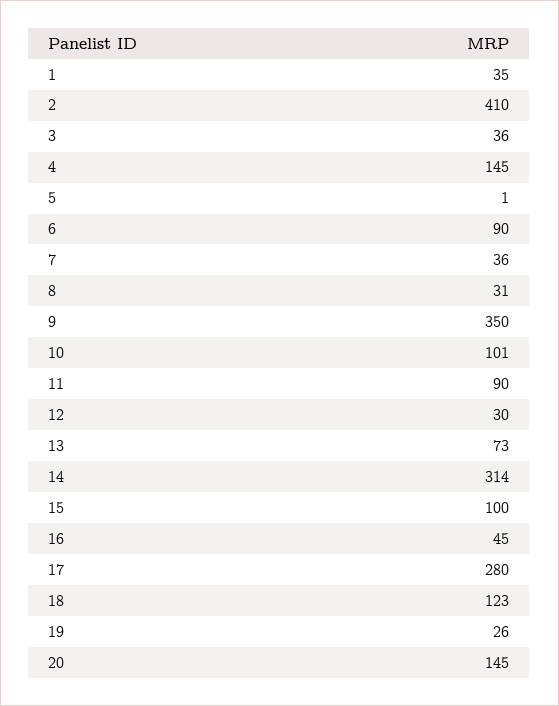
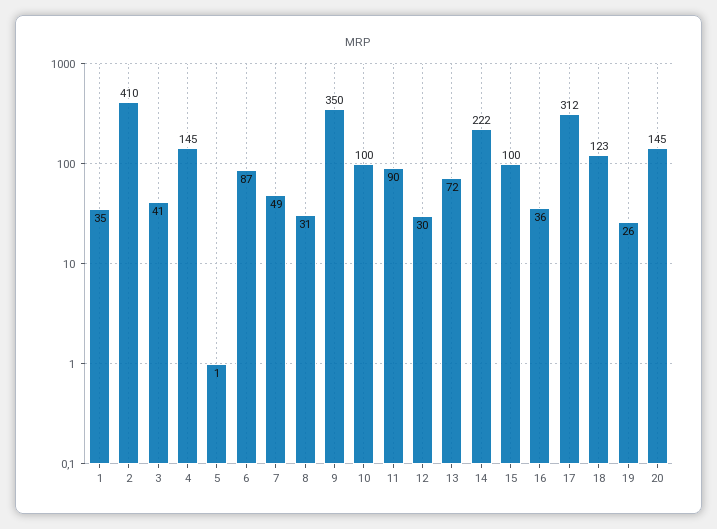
3: 36 -> 41
6: 90 -> 87
7: 36 -> 49
10: 101 -> 100
13: 73 -> 72
14: 314 -> 222
16: 45 -> 36
17: 280 -> 312

